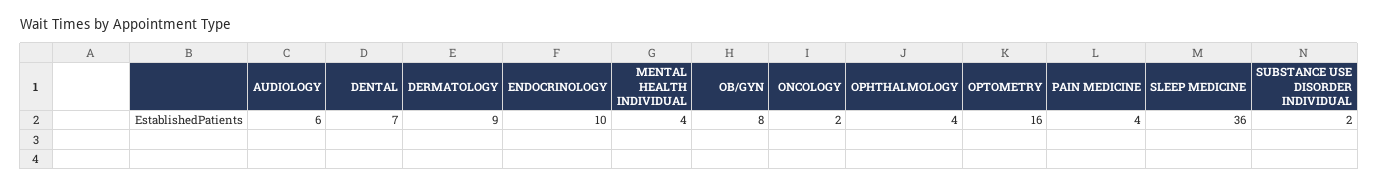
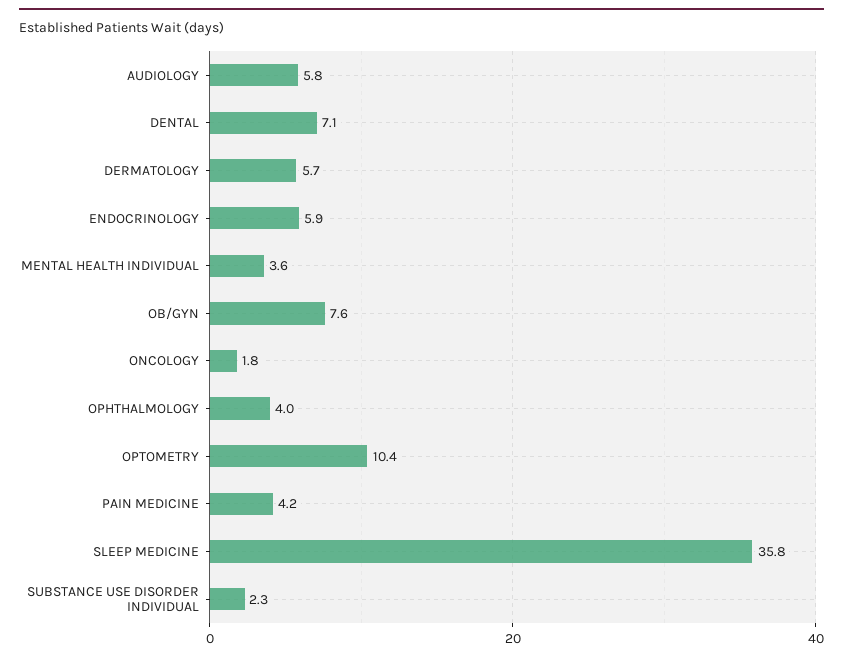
DERMATOLOGY: 9 -> 5.7
ENDOCRINOLOGY: 10 -> 5.9
OPTOMETRY: 16 -> 10.4

